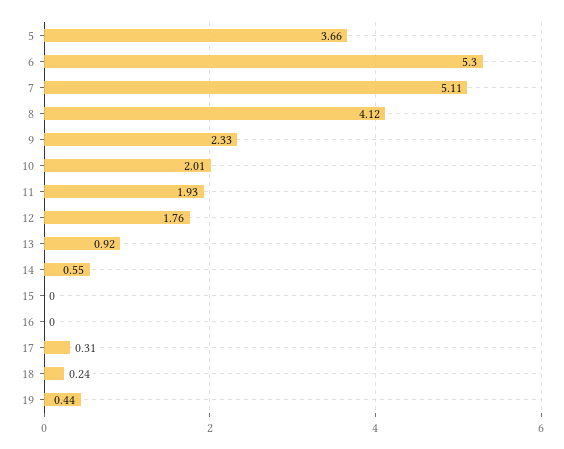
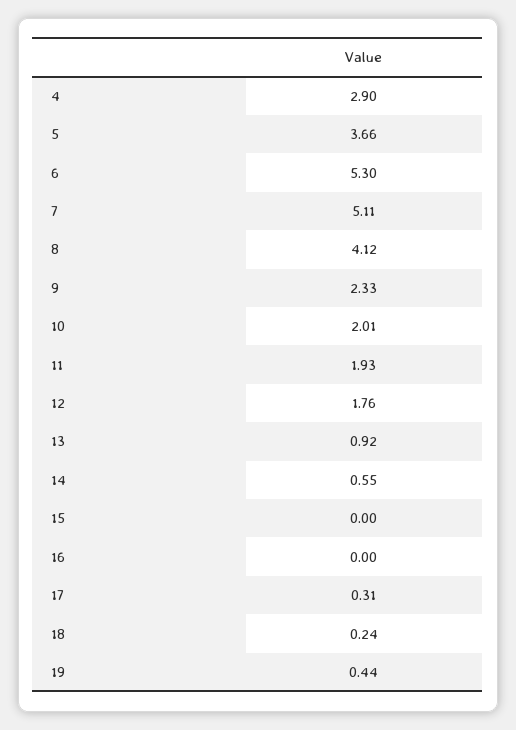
4: none -> 2.9

